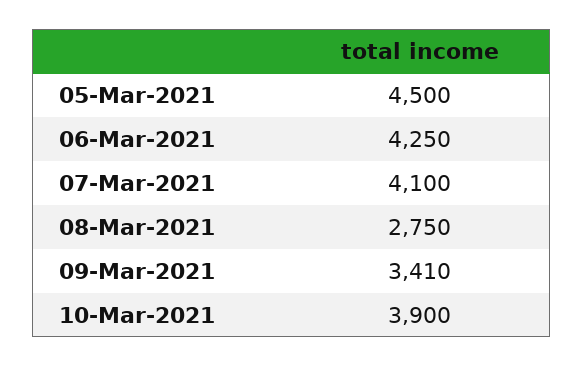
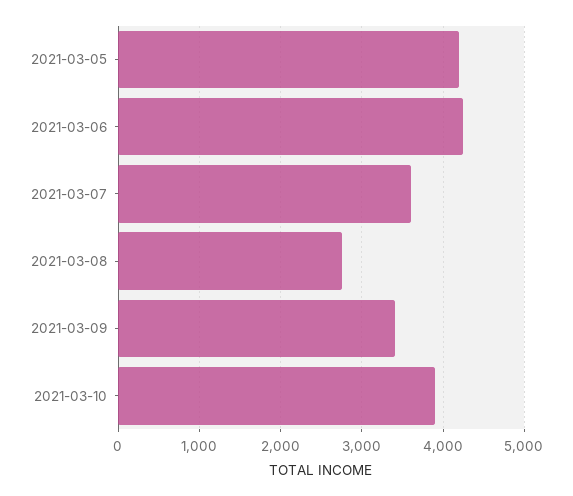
05-Mar-2021: 4500 -> 4200
07-Mar-2021: 4100 -> 3600

